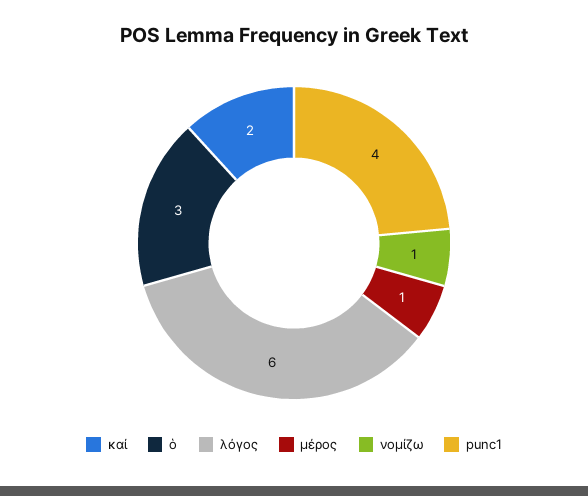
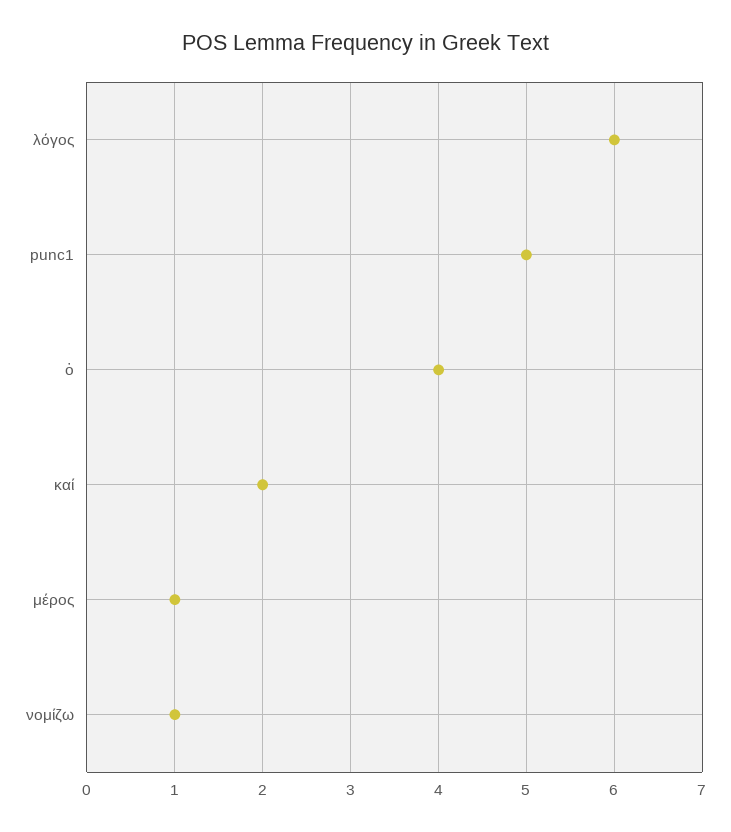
ὁ: 3 -> 4
punc1: 4 -> 5

